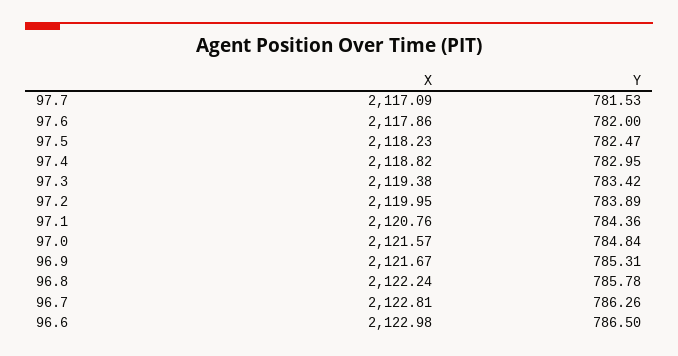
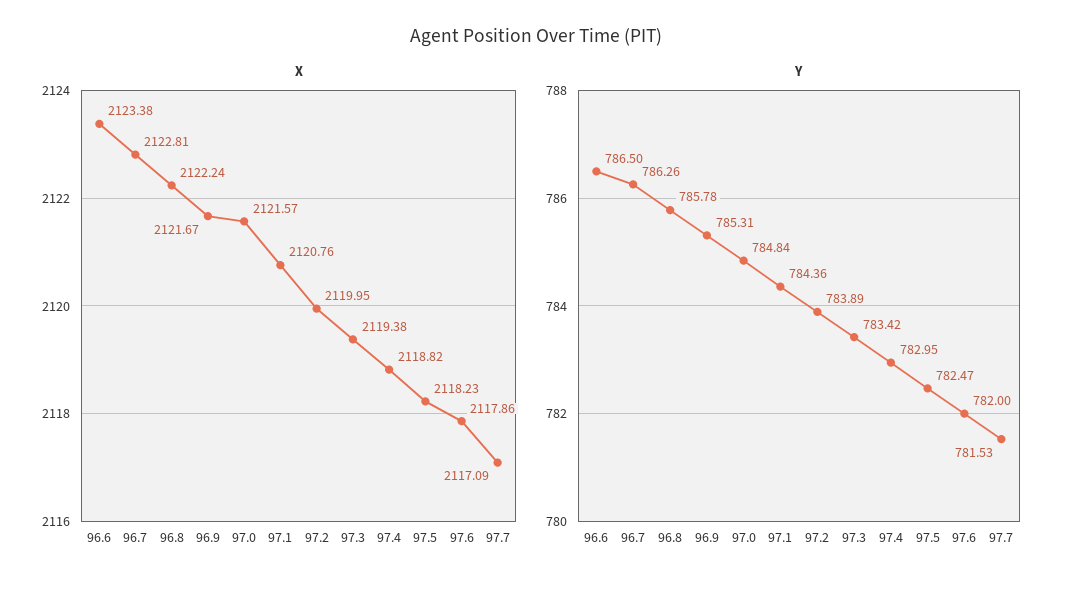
X, 96.6: 2122.98 -> 2123.38

